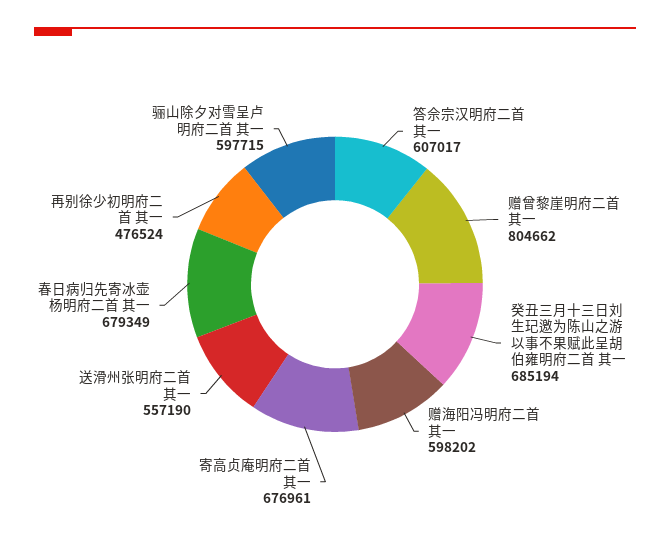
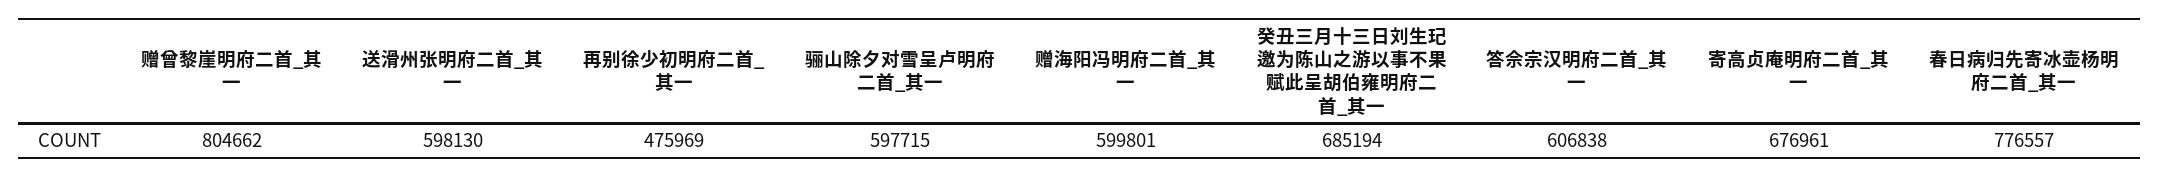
答佘宗汉明府二首 其一: 607017 -> 606838
赠海阳冯明府二首 其一: 598202 -> 599801
送滑州张明府二首 其一: 557190 -> 598130
春日病归先寄冰壶杨明府二首 其一: 679349 -> 776557
再别徐少初明府二首 其一: 476524 -> 475969

